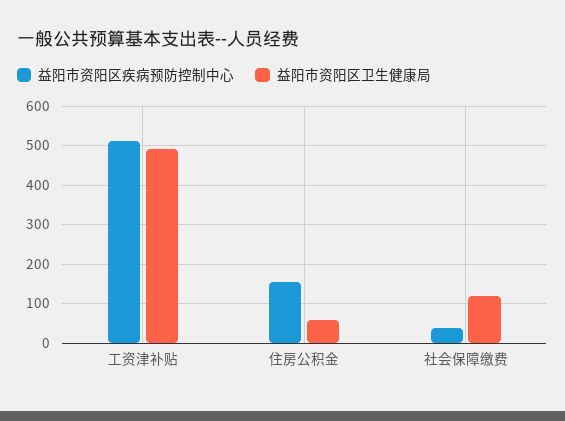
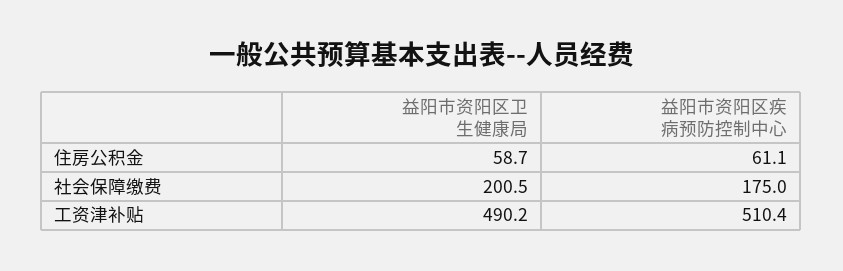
益阳市资阳区疾病预防控制中心, 住房公积金: 160 -> 61.1
益阳市资阳区疾病预防控制中心, 社会保障缴费: 40 -> 175
益阳市资阳区卫生健康局, 社会保障缴费: 120 -> 200.5

